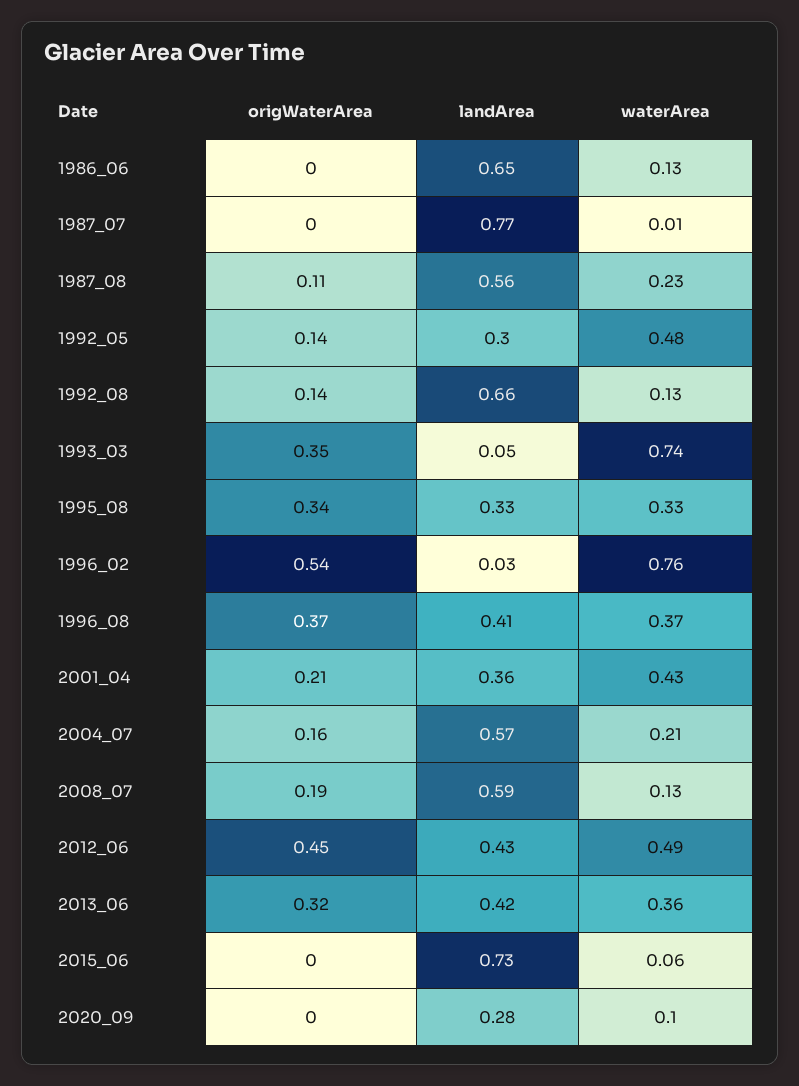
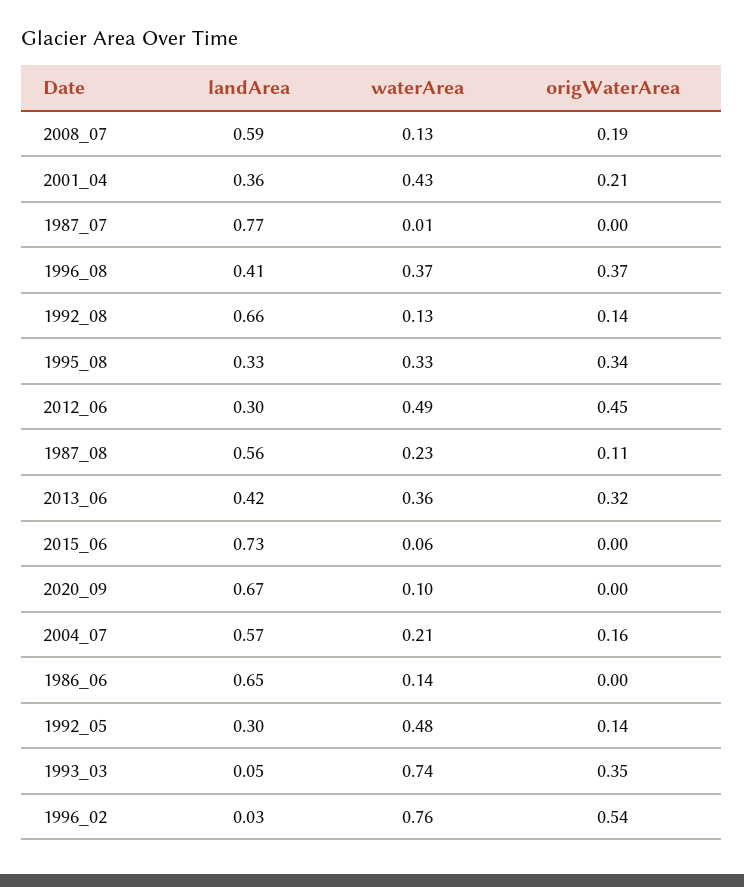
waterArea, 1986_06: 0.13 -> 0.14
landArea, 2012_06: 0.43 -> 0.3
landArea, 2020_09: 0.28 -> 0.67

